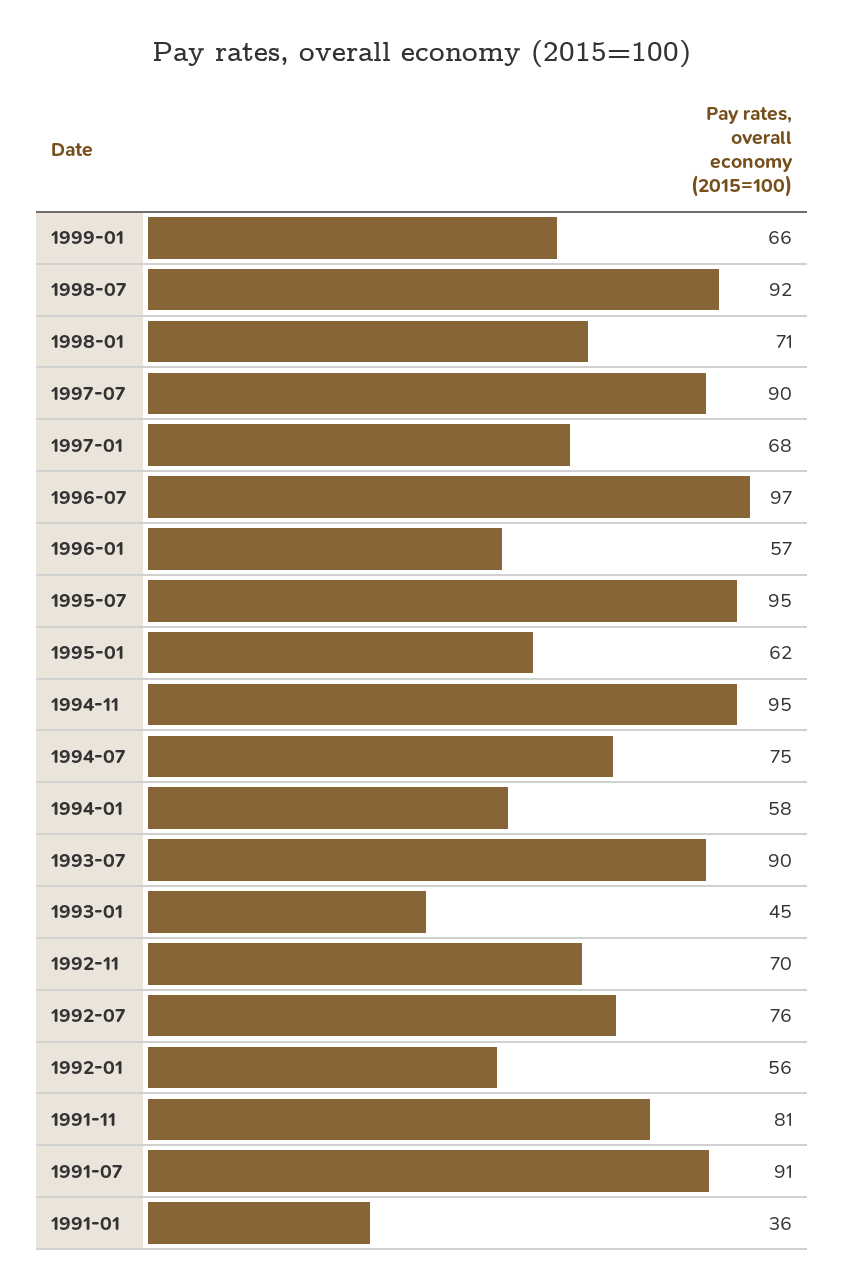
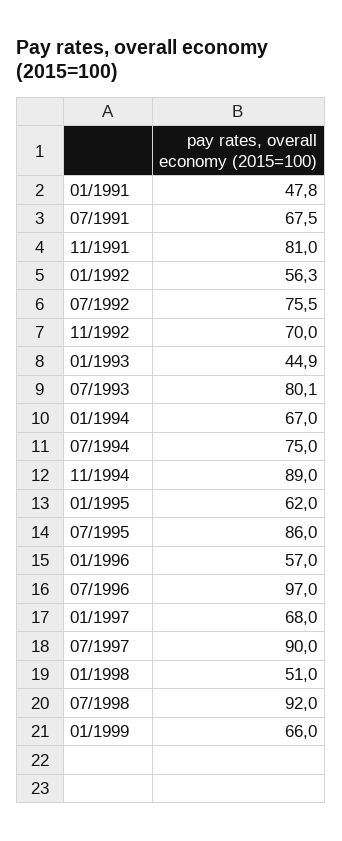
1998-01: 71 -> 51
1995-07: 95 -> 86
1994-11: 95 -> 89
1994-01: 58 -> 67
1993-07: 90 -> 80.1
1991-07: 91 -> 67.5
1991-01: 36 -> 47.8

